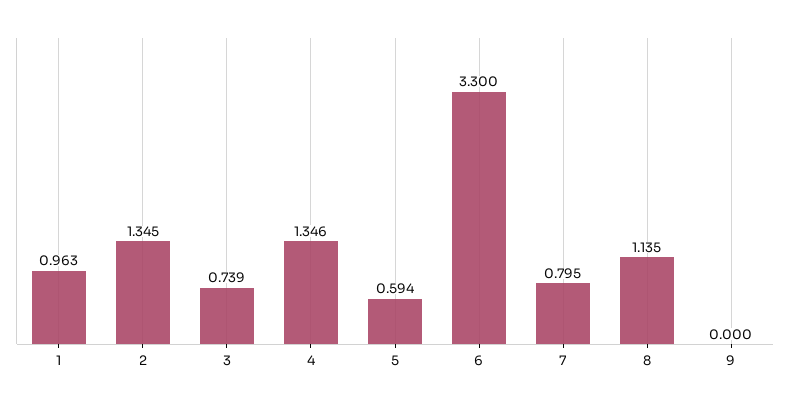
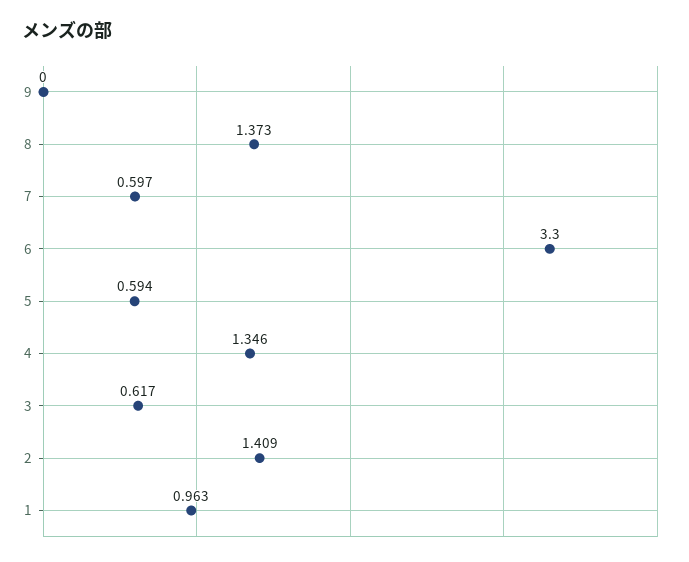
2: 1.345 -> 1.409
3: 0.739 -> 0.617
7: 0.795 -> 0.597
8: 1.135 -> 1.373

